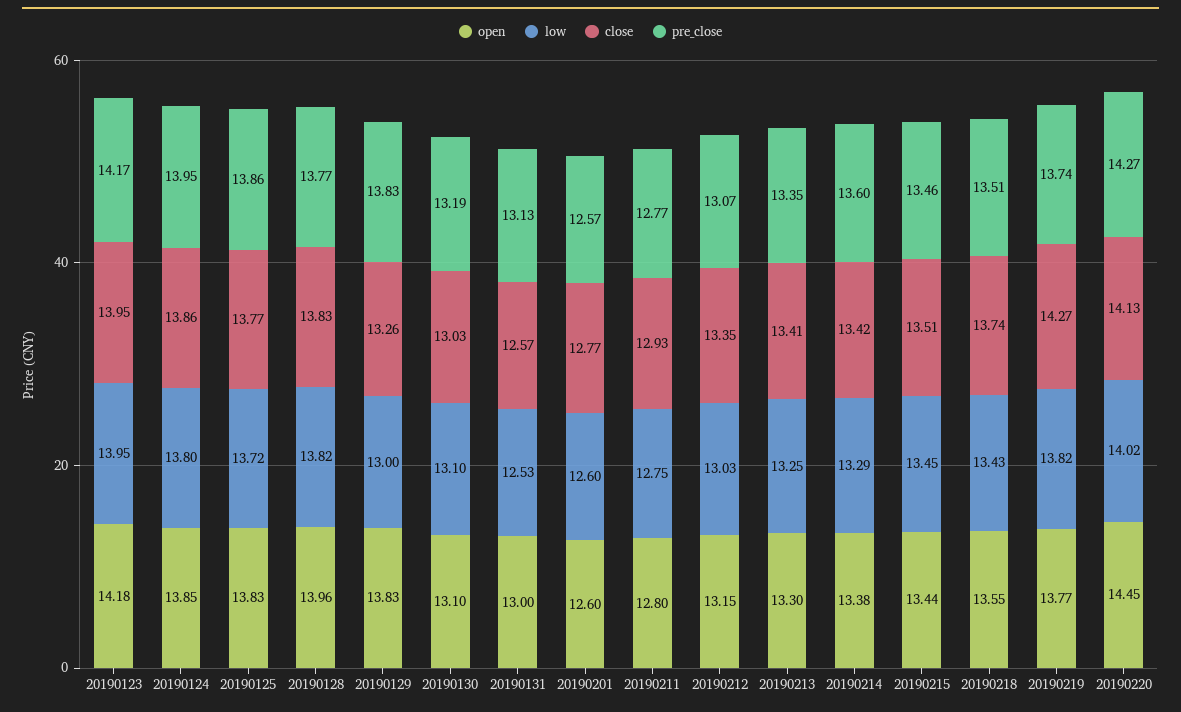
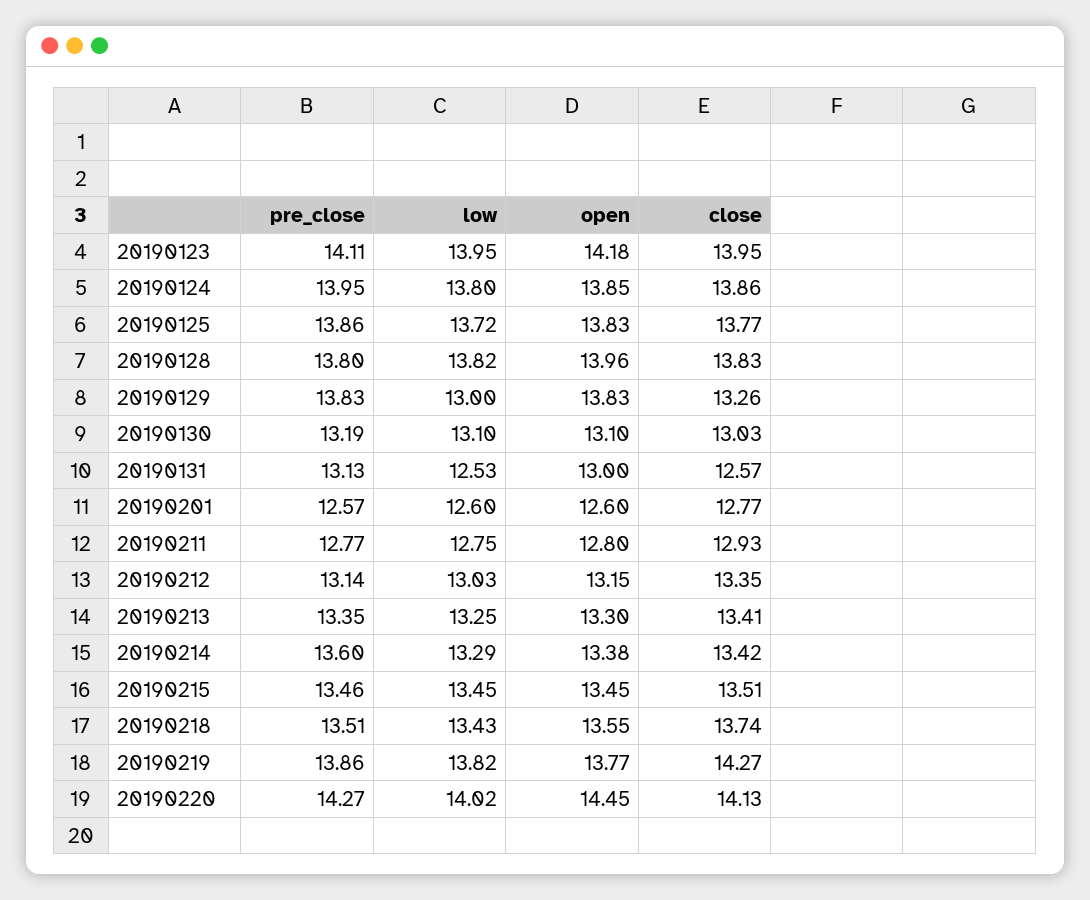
pre_close, 20190123: 14.17 -> 14.11
pre_close, 20190128: 13.77 -> 13.8
pre_close, 20190212: 13.07 -> 13.14
open, 20190215: 13.44 -> 13.45
pre_close, 20190219: 13.74 -> 13.86

